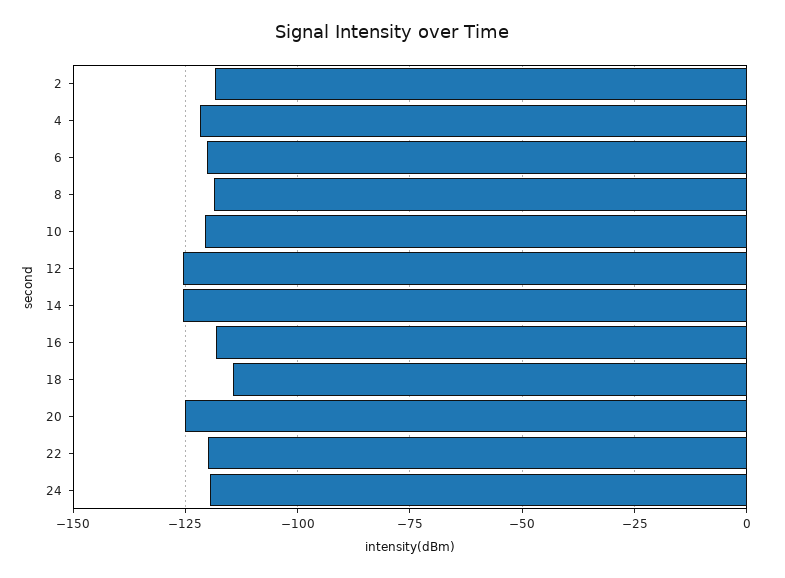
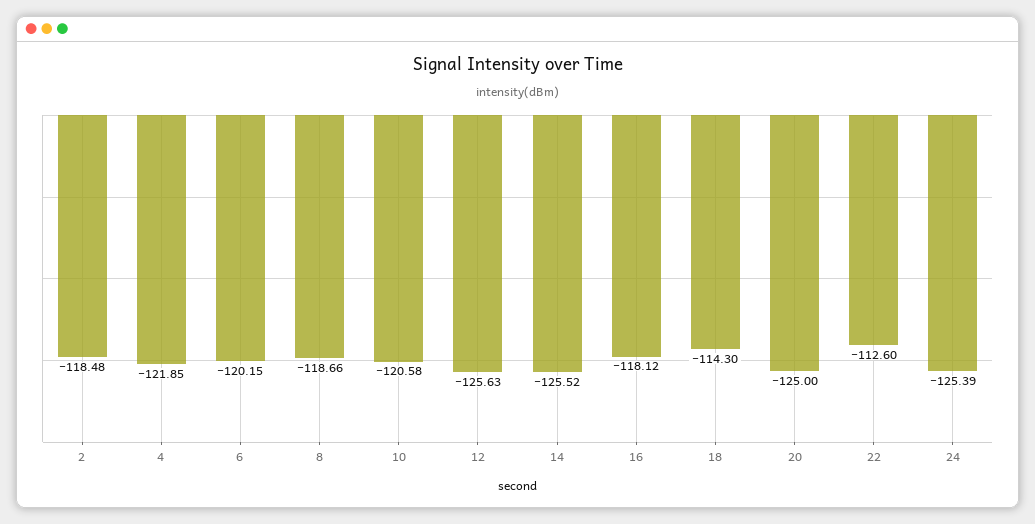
22: -120 -> -112.6
24: -120 -> -125.39

